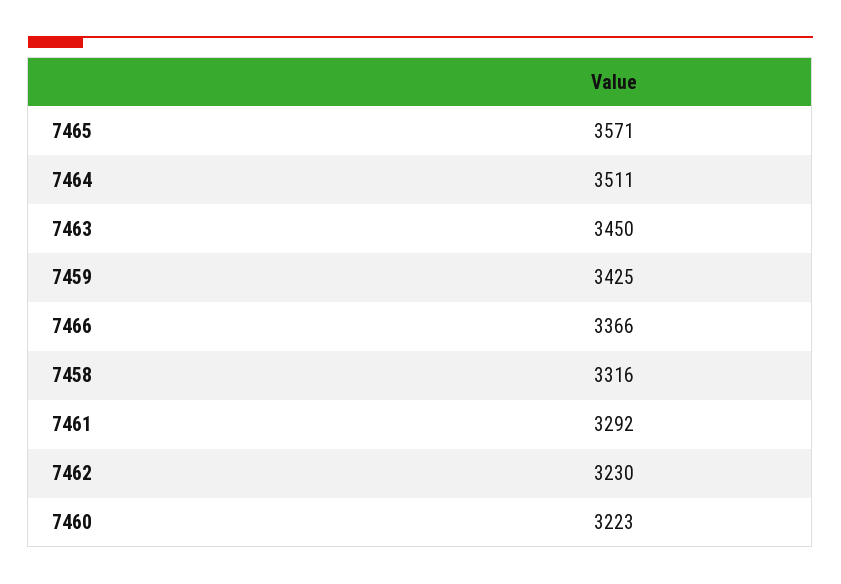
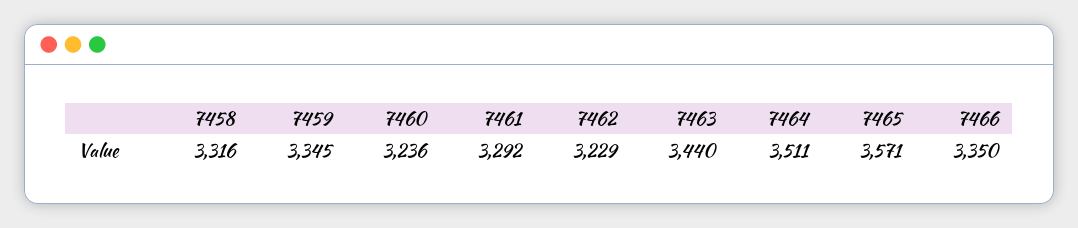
7463: 3450 -> 3440
7459: 3425 -> 3345
7466: 3366 -> 3350
7462: 3230 -> 3229
7460: 3223 -> 3236

